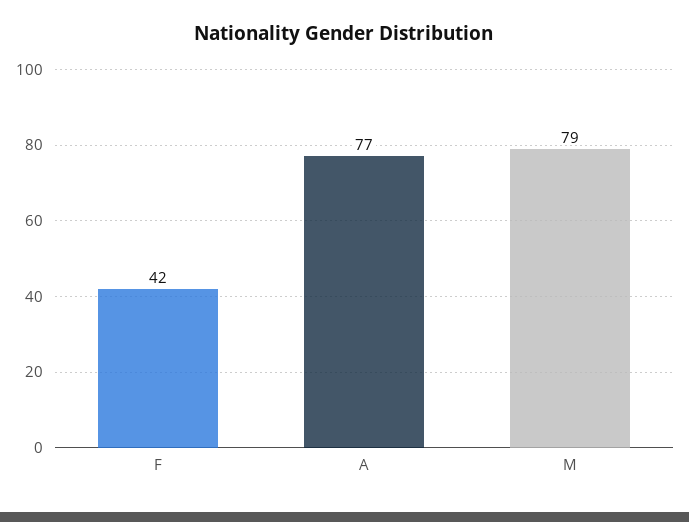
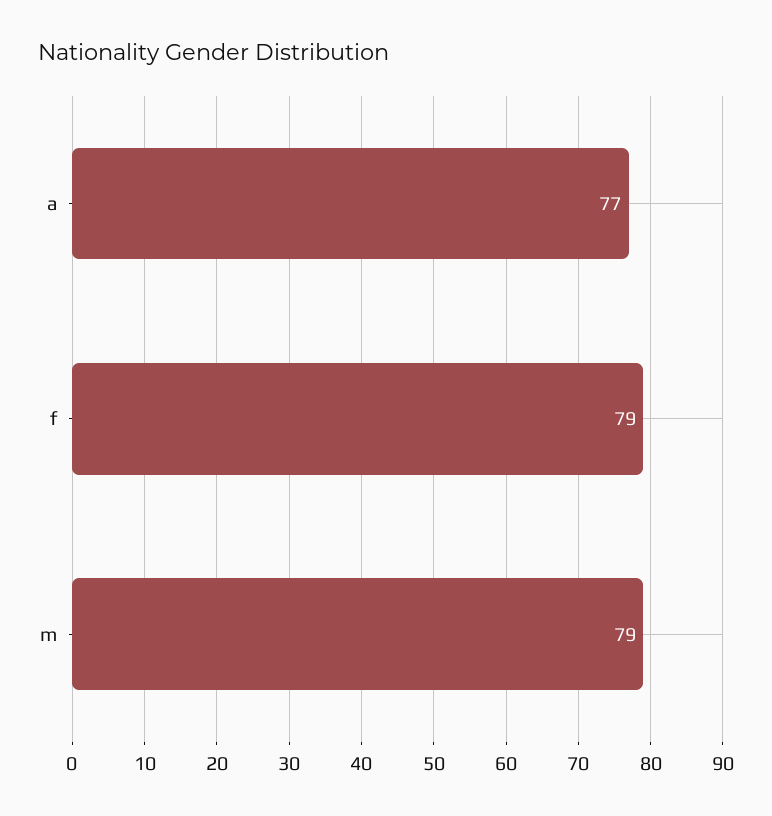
F: 42 -> 79

